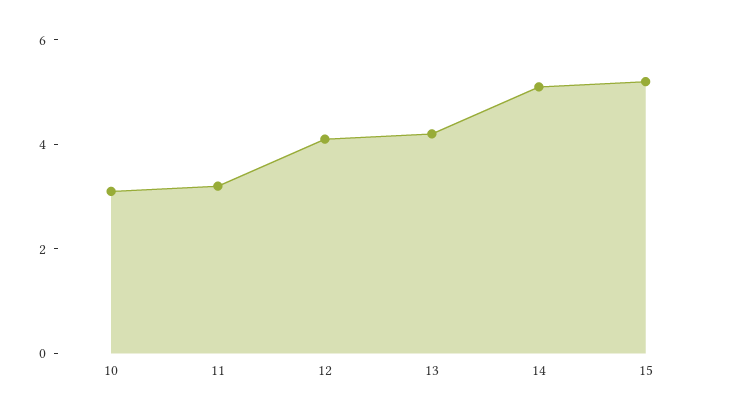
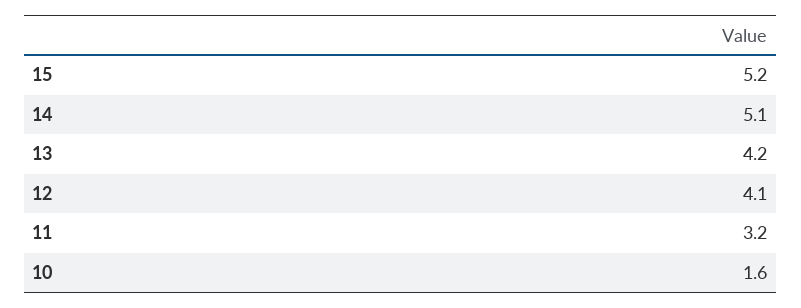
10: 3 -> 1.6

